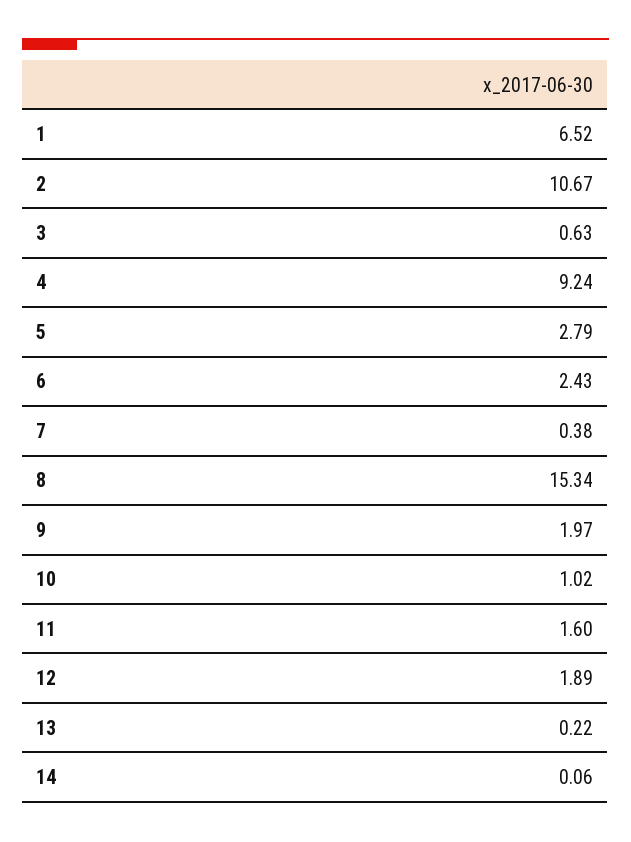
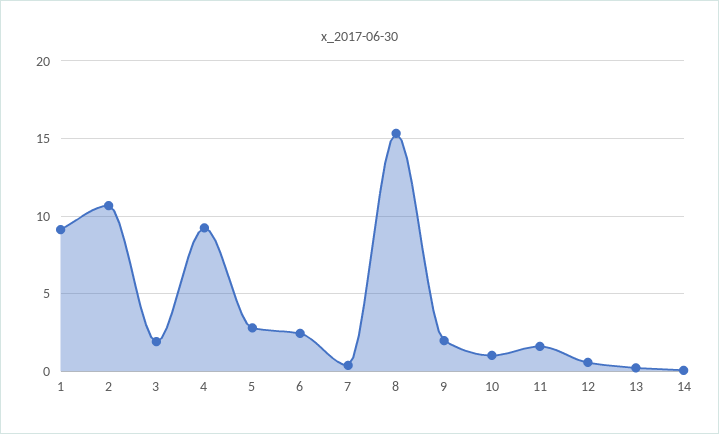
1: 6.52 -> 9
3: 0.63 -> 2
12: 1.89 -> 0.5

